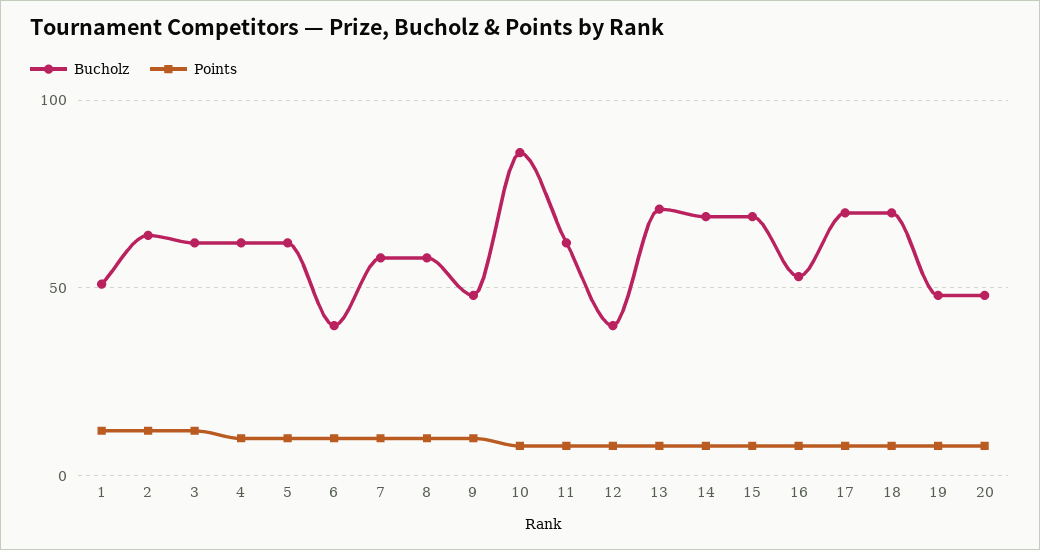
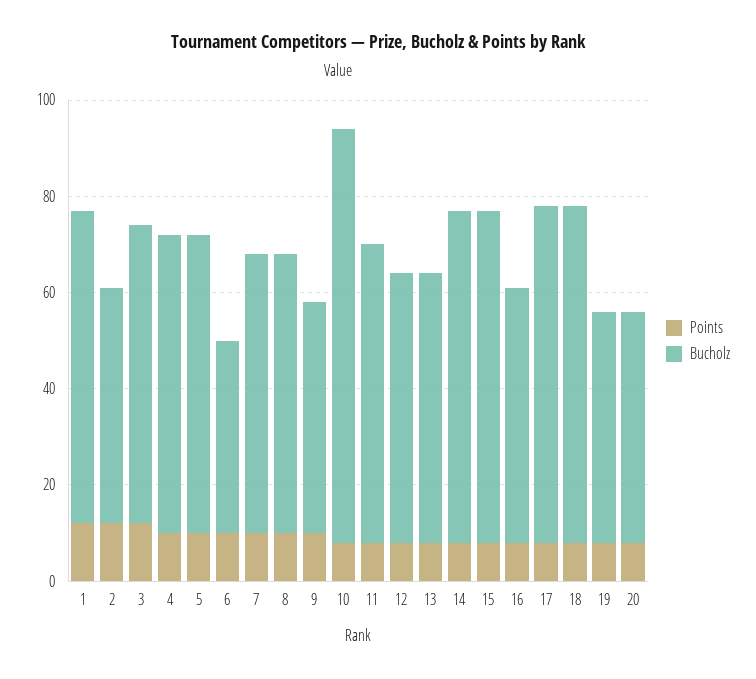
Bucholz, 1: 50 -> 65
Bucholz, 2: 65 -> 50
Bucholz, 12: 40 -> 55
Bucholz, 13: 70 -> 55

